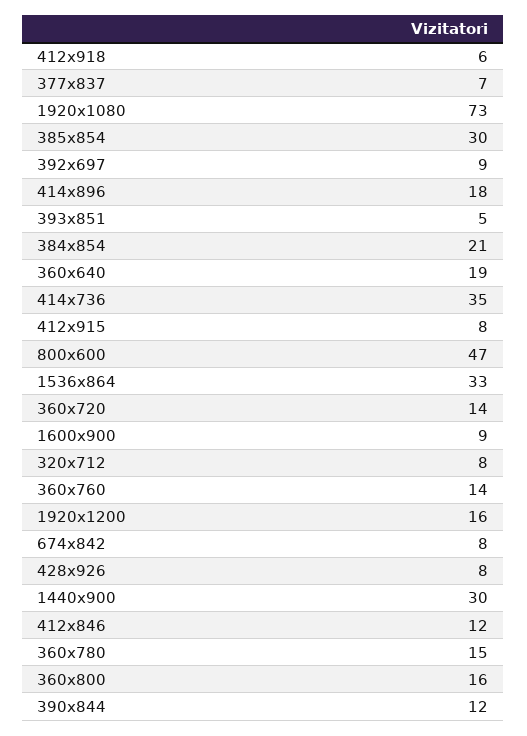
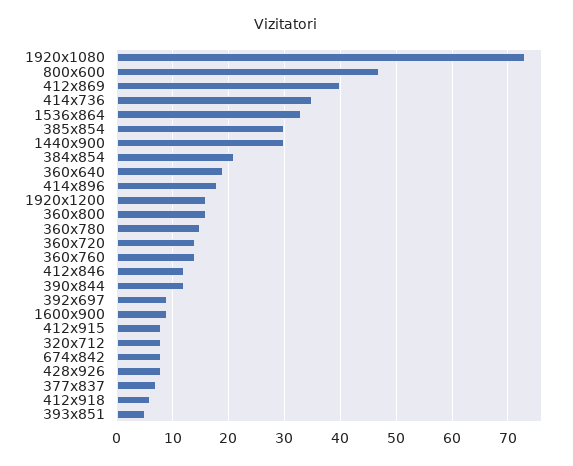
412x869: none -> 40

